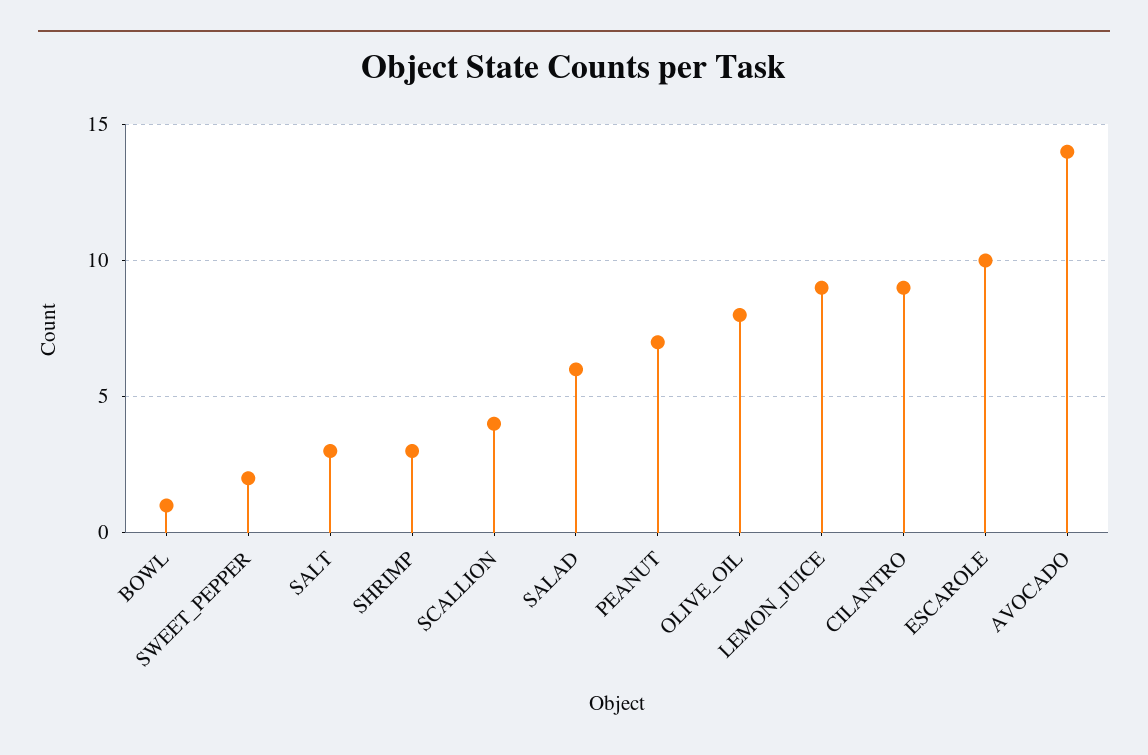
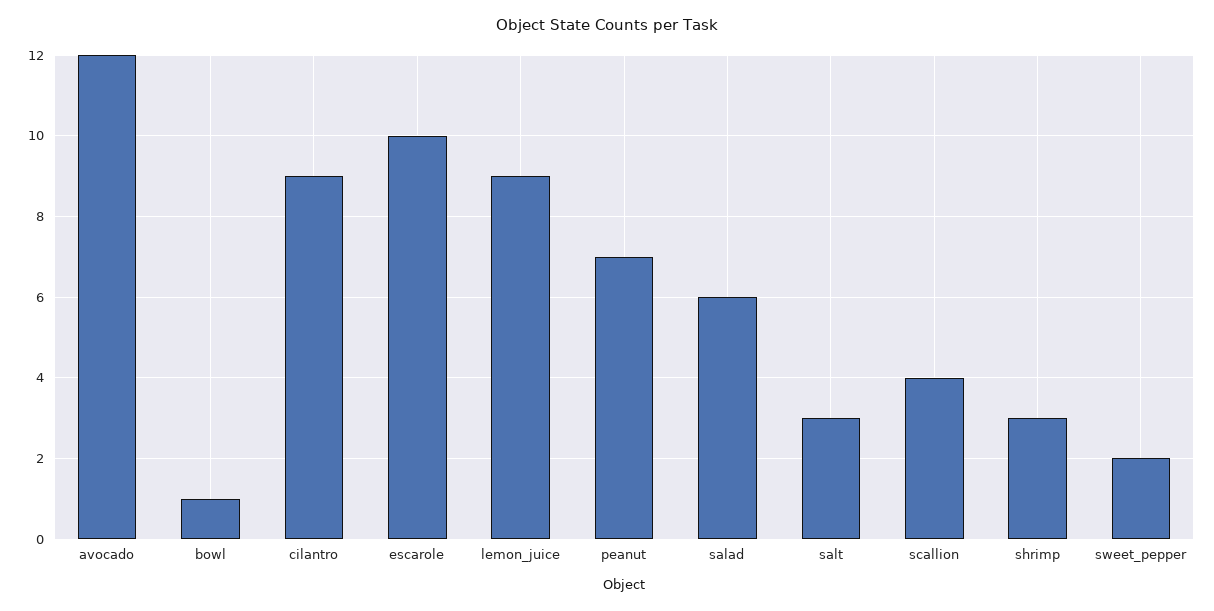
OLIVE_OIL: 8 -> none
AVOCADO: 14 -> 12

